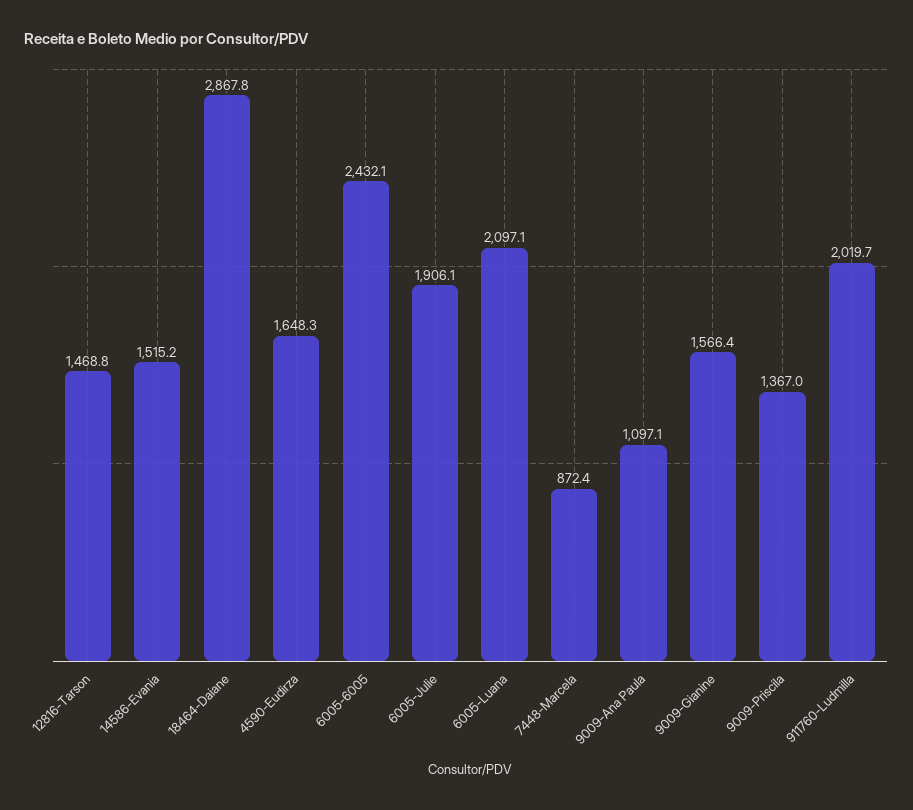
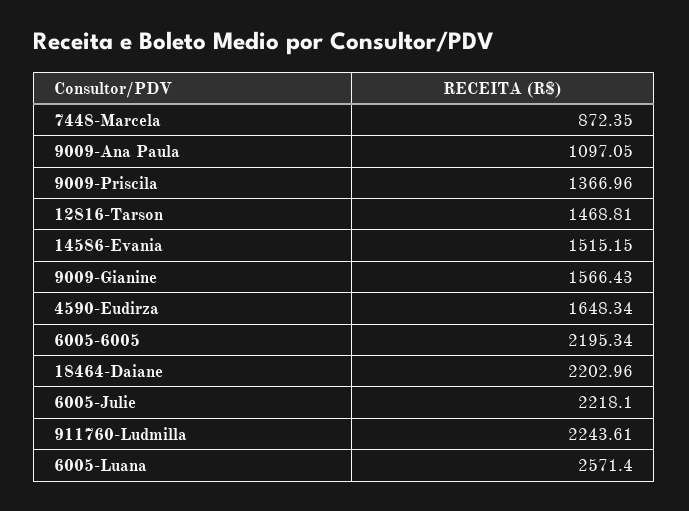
18464-Daiane: 2867.8 -> 2202.96
6005-6005: 2432.1 -> 2195.34
6005-Julie: 1906.1 -> 2218.1
6005-Luana: 2097.1 -> 2571.4
911760-Ludmilla: 2019.7 -> 2243.61

